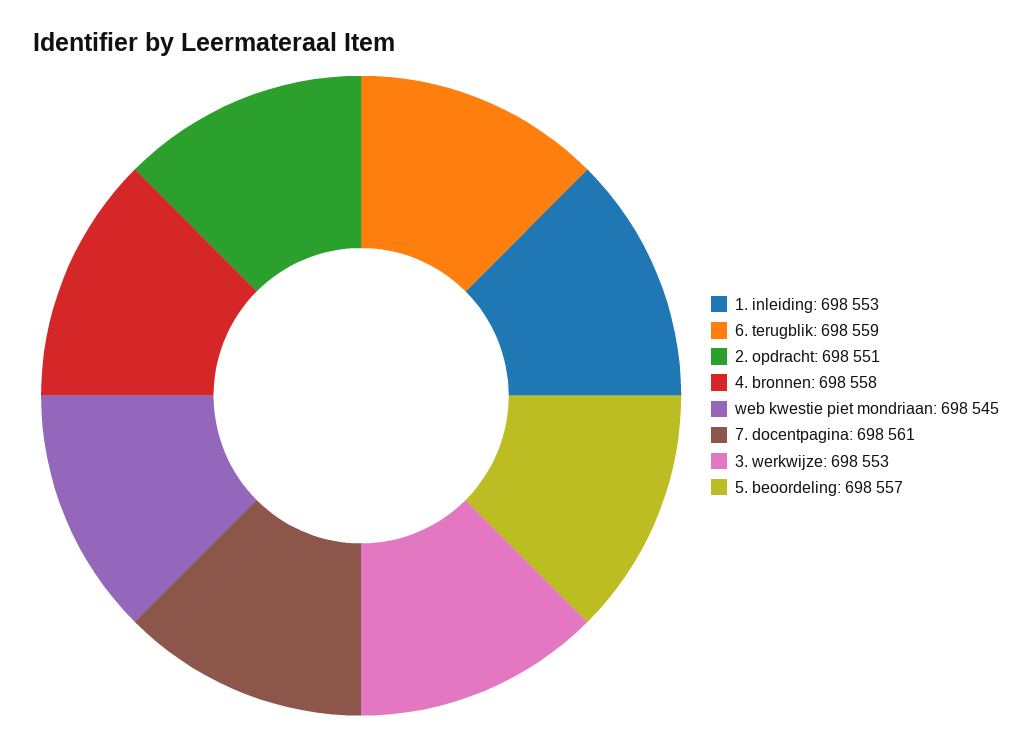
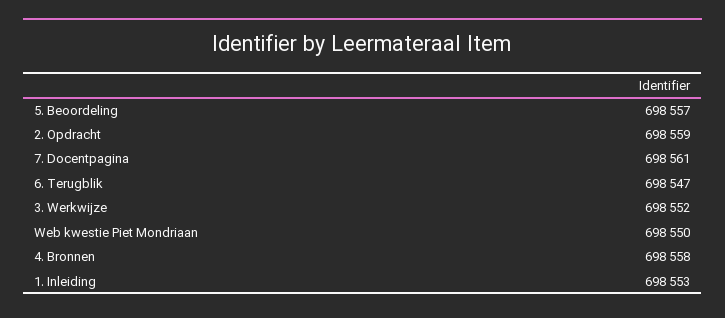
6. terugblik: 698559 -> 698547
2. opdracht: 698551 -> 698559
web kwestie piet mondriaan: 698545 -> 698550
3. werkwijze: 698553 -> 698552

